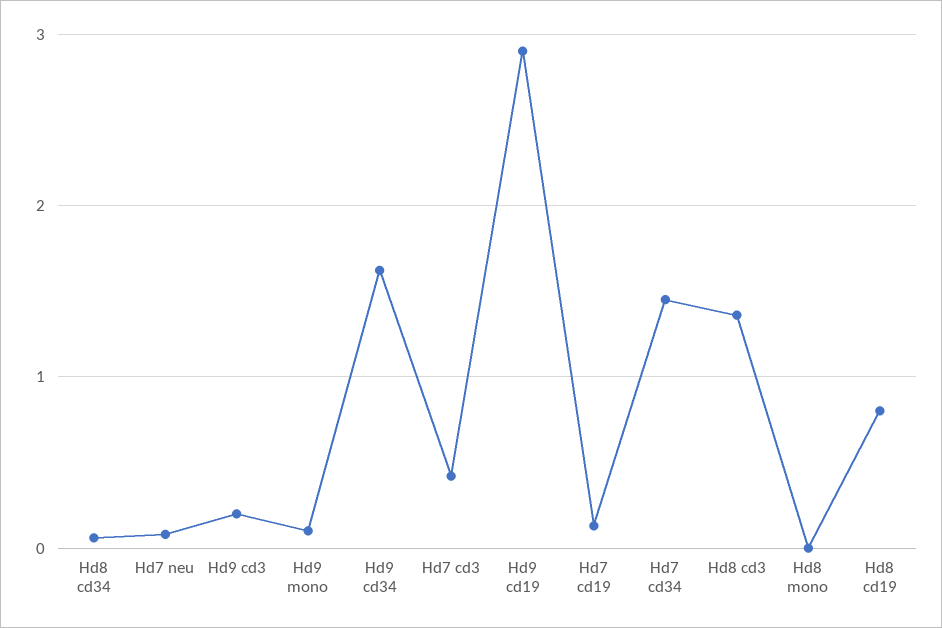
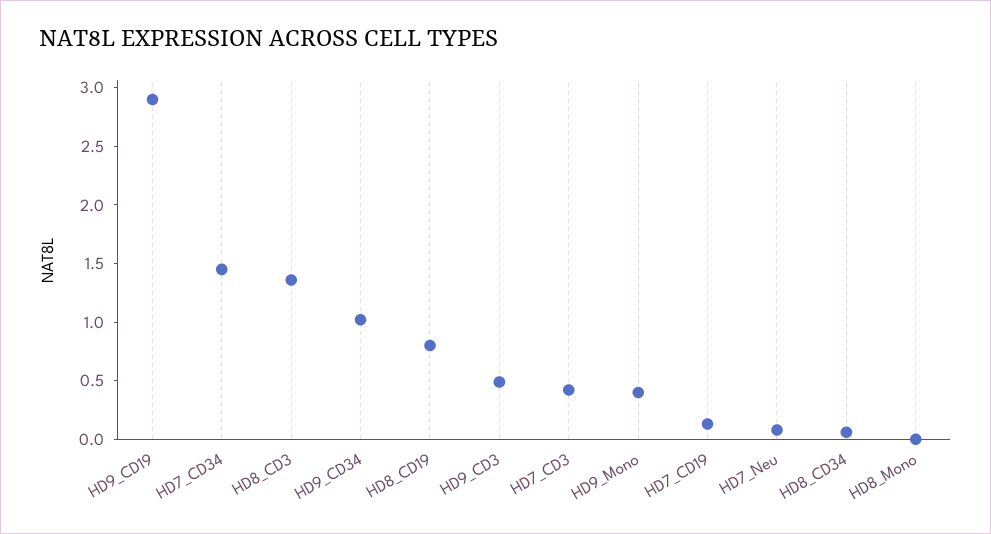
Hd9 cd3: 0.2 -> 0.5
Hd9 mono: 0.1 -> 0.4
Hd9 cd34: 1.6 -> 1

